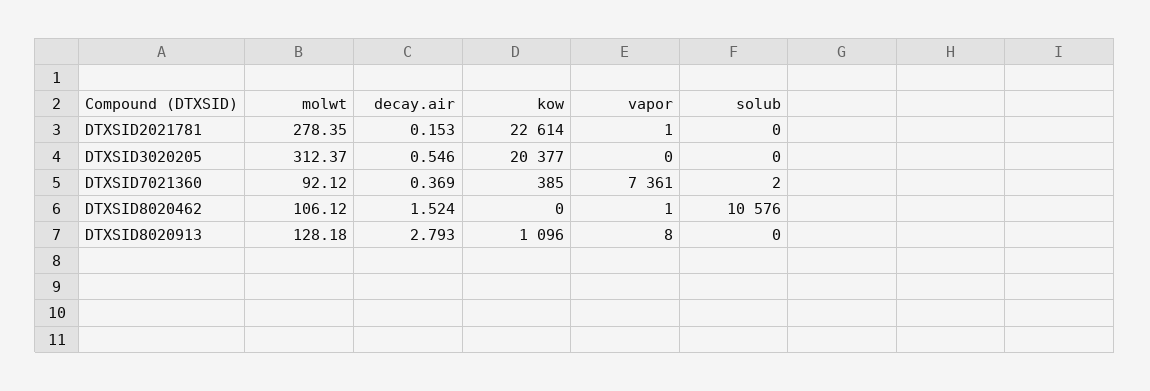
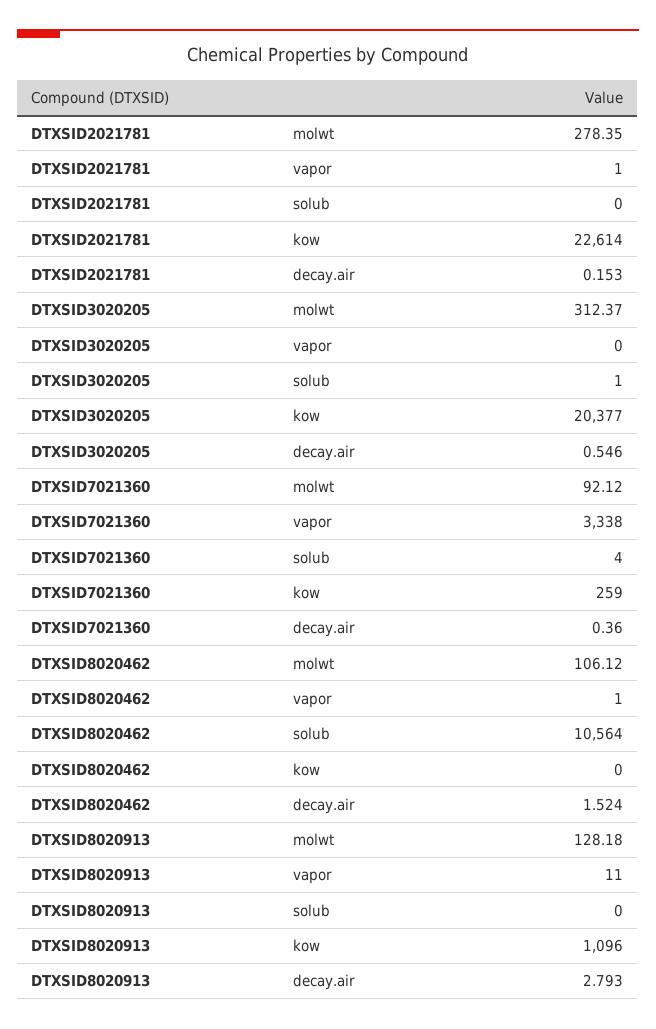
solub, DTXSID3020205: 0 -> 1
decay.air, DTXSID7021360: 0.369 -> 0.36
kow, DTXSID7021360: 385 -> 259
vapor, DTXSID7021360: 7361 -> 3338
solub, DTXSID7021360: 2 -> 4
solub, DTXSID8020462: 10576 -> 10564
vapor, DTXSID8020913: 8 -> 11

